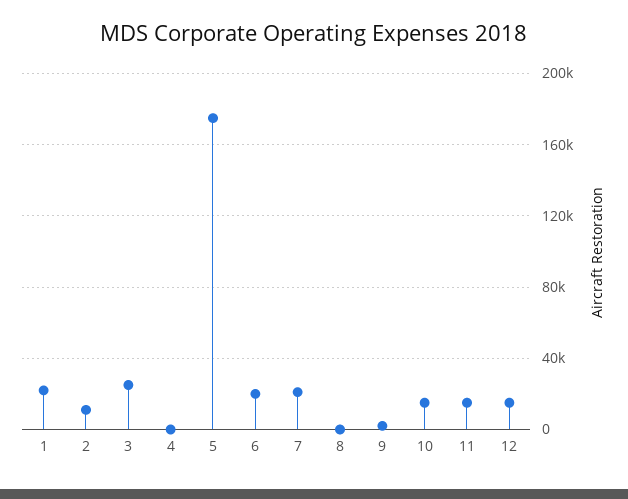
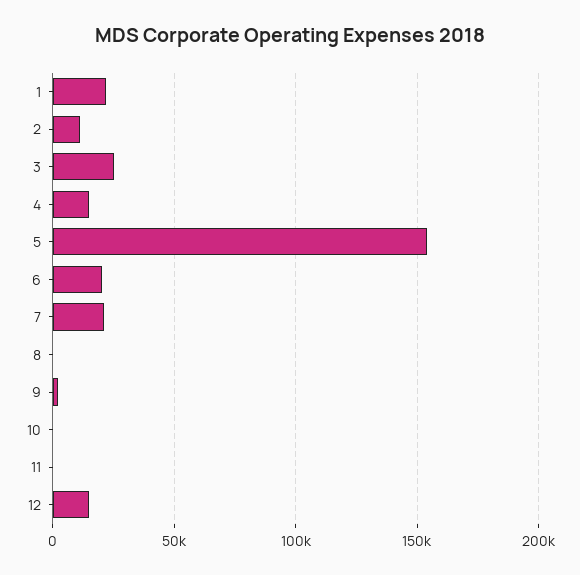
4: 0 -> 15000
5: 175000 -> 155000
10: 15000 -> 0
11: 15000 -> 0

